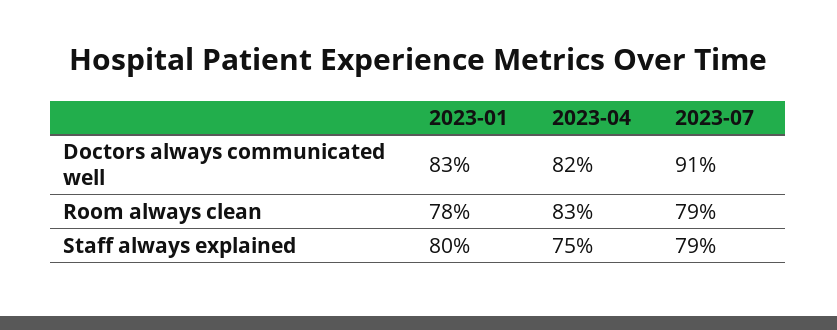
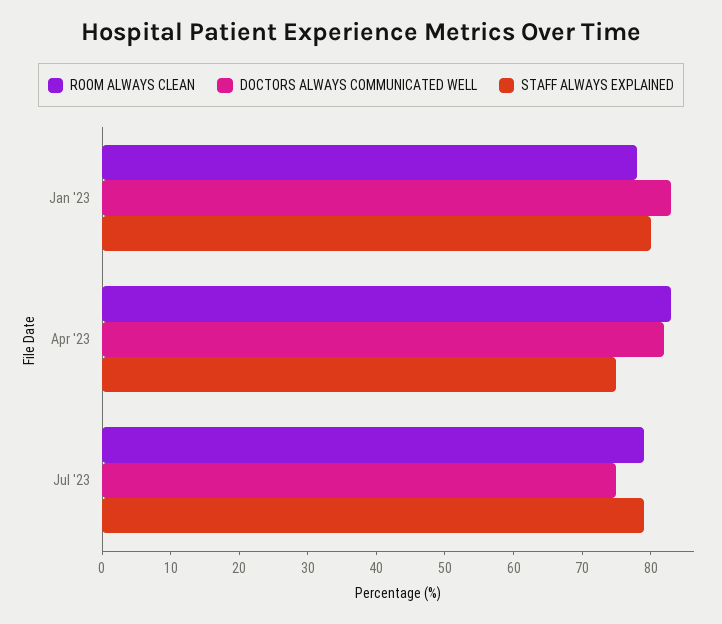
Doctors always communicated well, 2023-07: 91 -> 75

